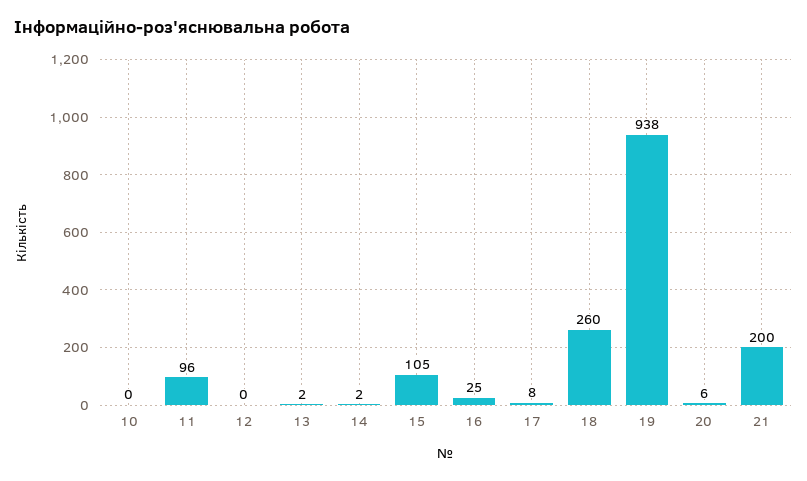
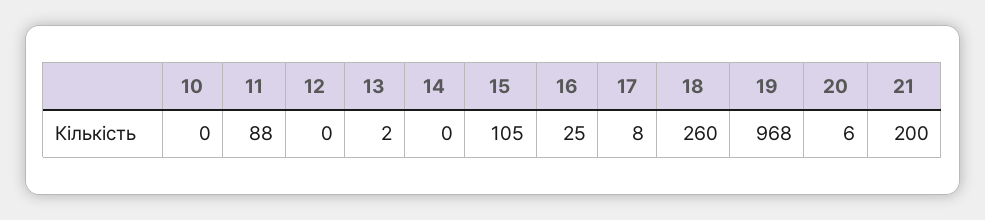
11: 96 -> 88
14: 2 -> 0
19: 938 -> 968

